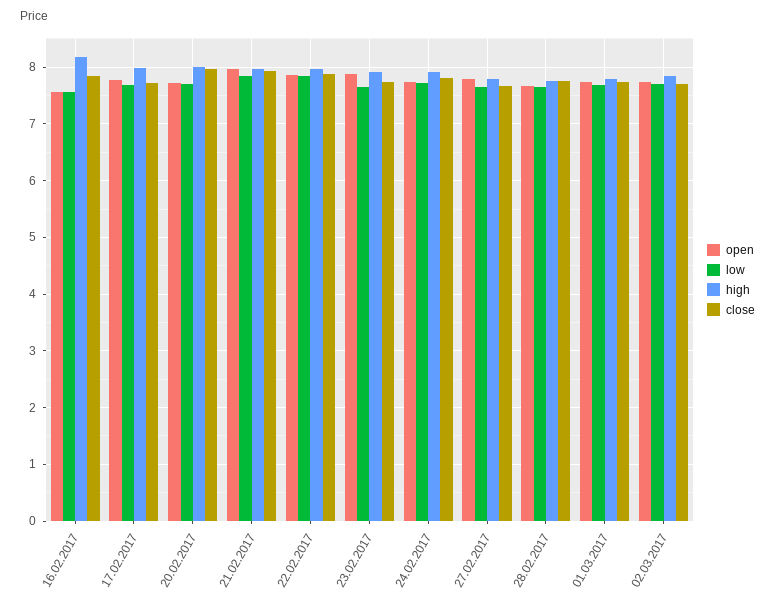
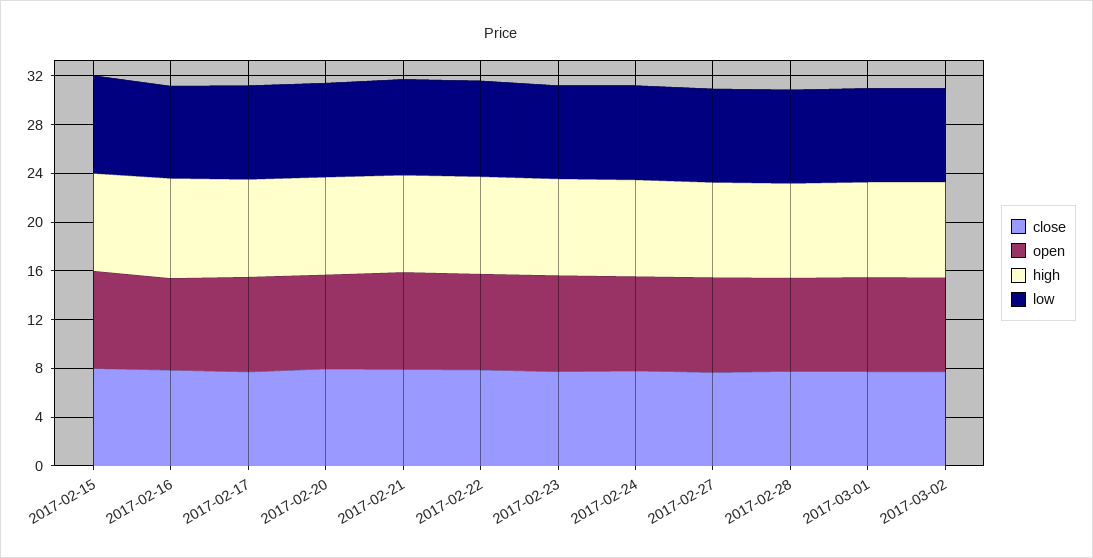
close, 2017-02-15: none -> 8
open, 2017-02-15: none -> 8
high, 2017-02-15: none -> 8
low, 2017-02-15: none -> 8

